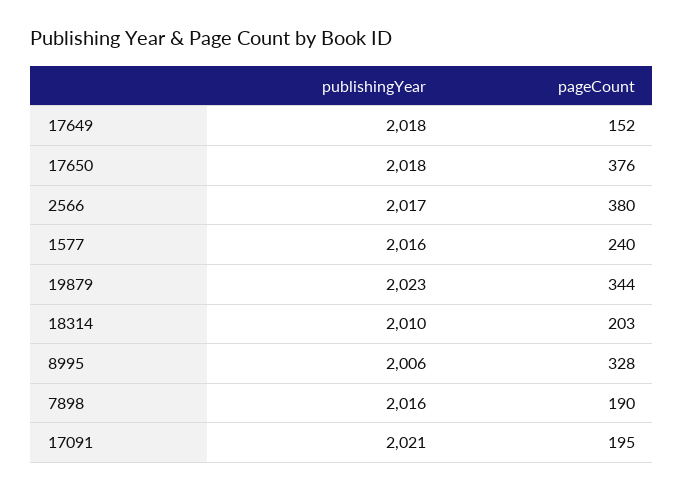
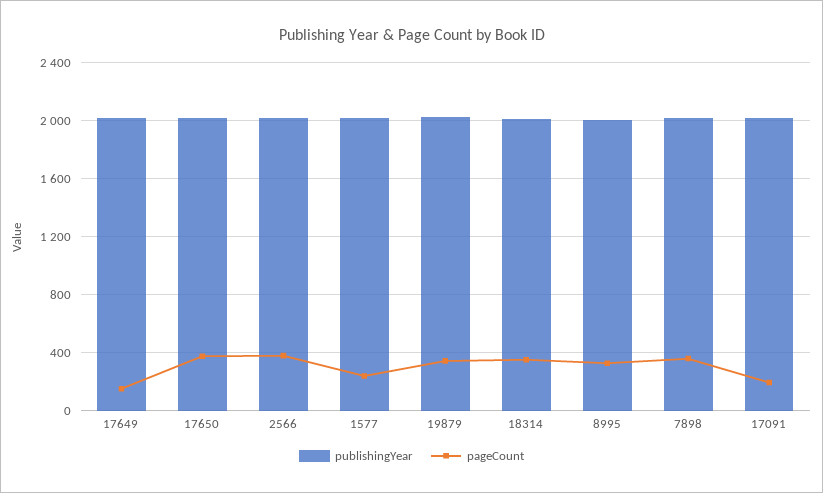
pageCount, 18314: 203 -> 350
pageCount, 7898: 190 -> 350

